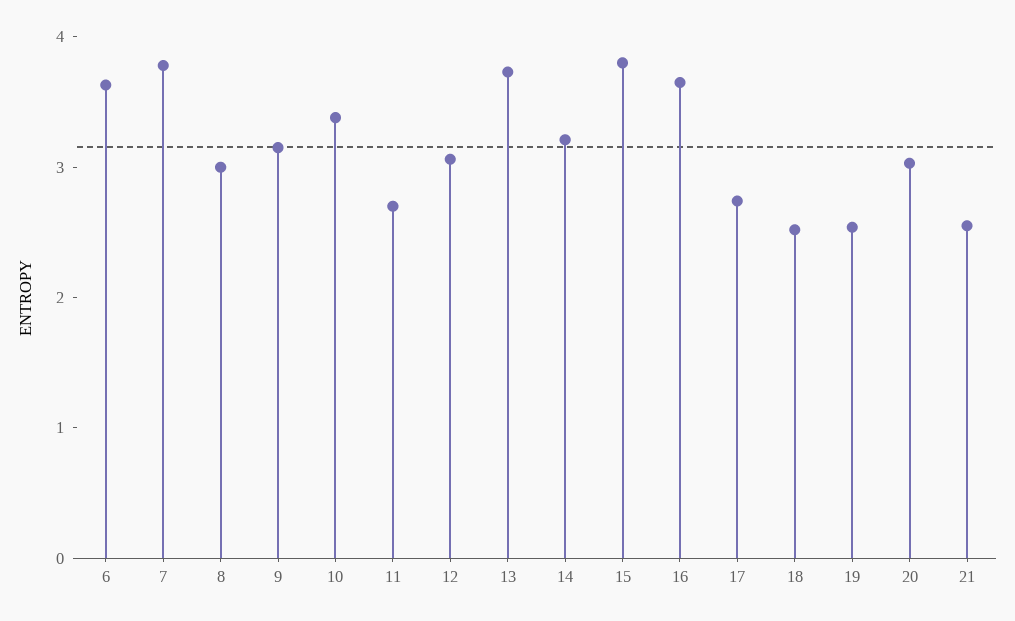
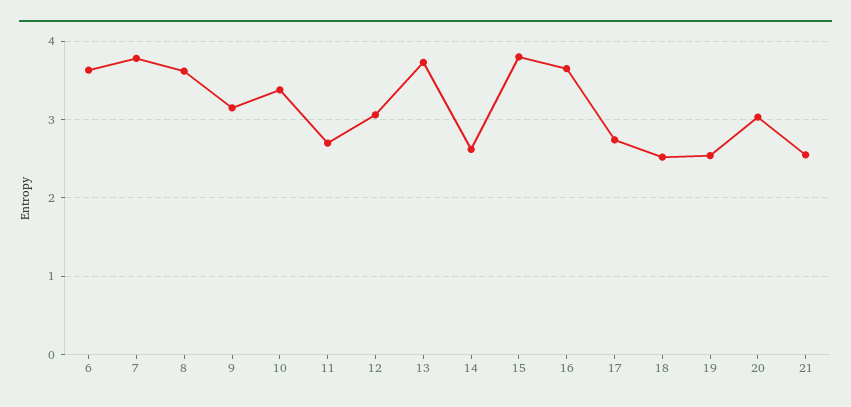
8: 3 -> 3.6
14: 3.2 -> 2.6

